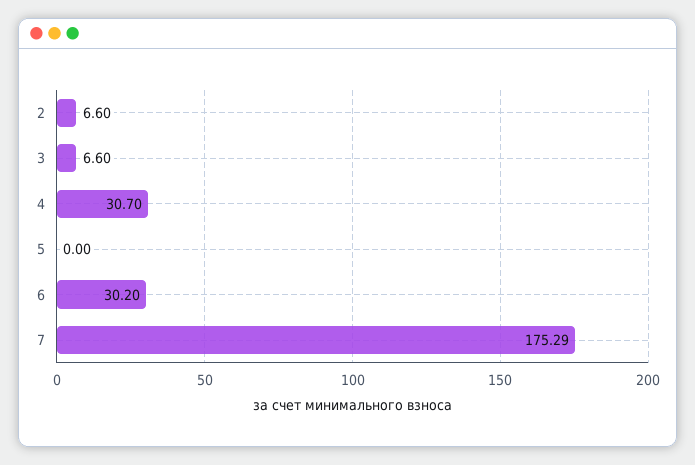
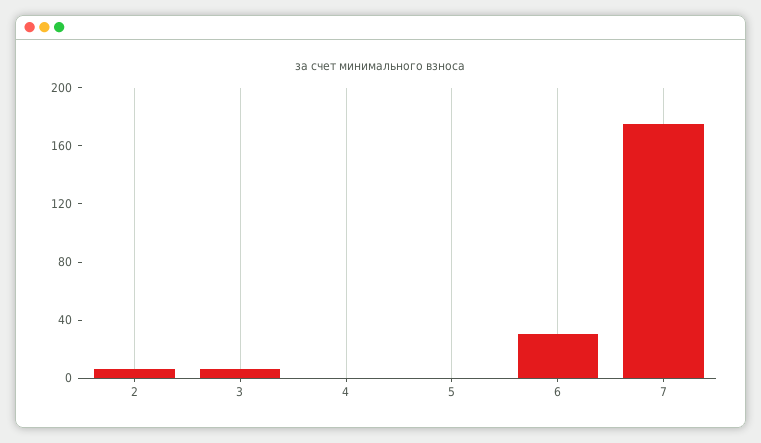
4: 30.7 -> 0

